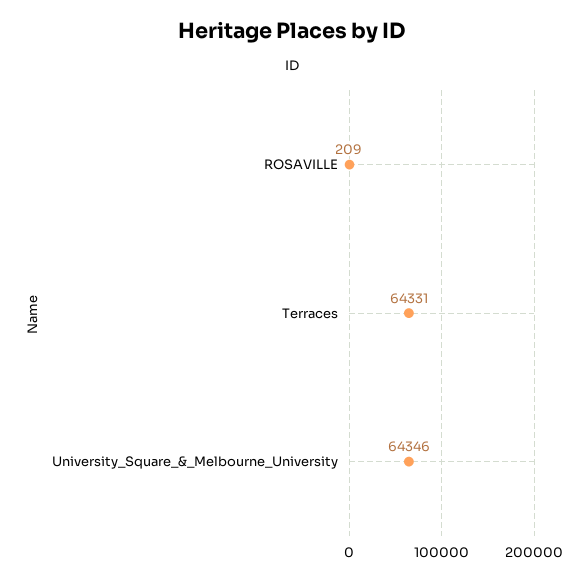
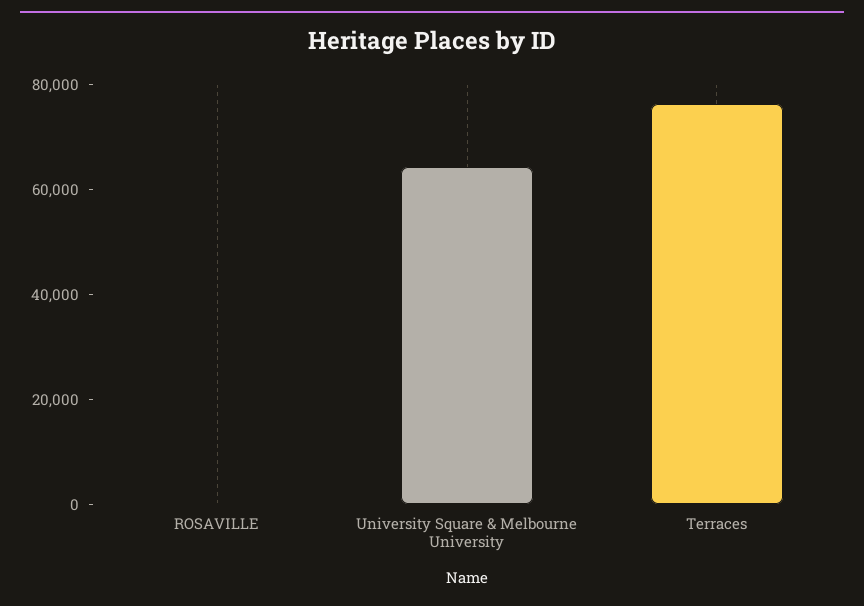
Terraces: 64331 -> 75000

